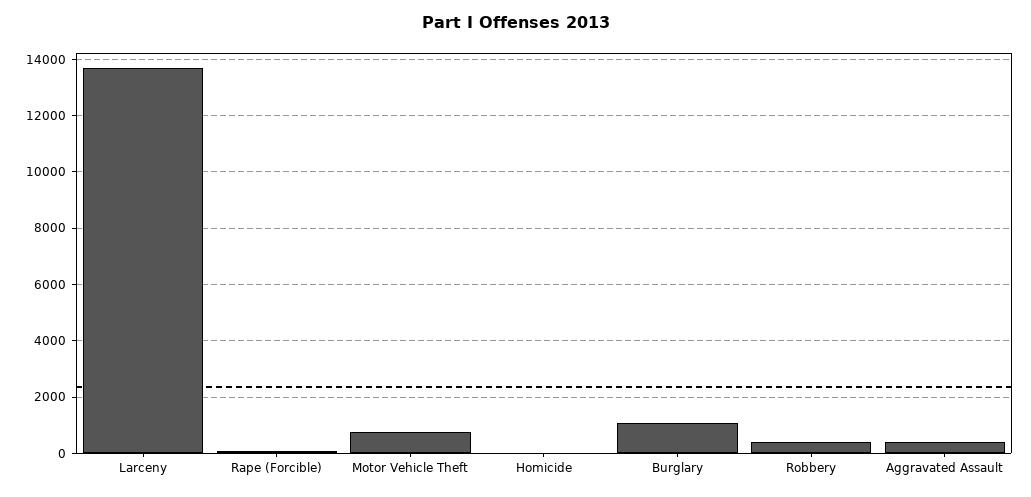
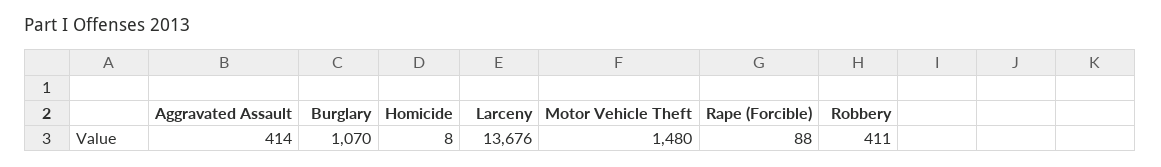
Motor Vehicle Theft: 750 -> 1480

